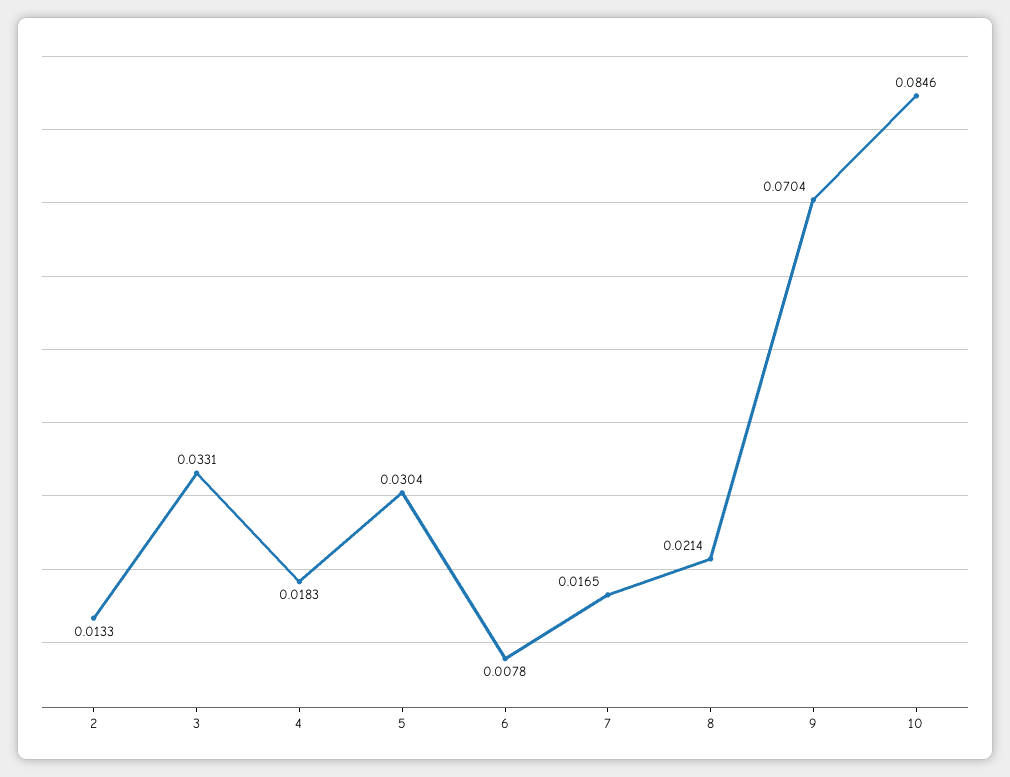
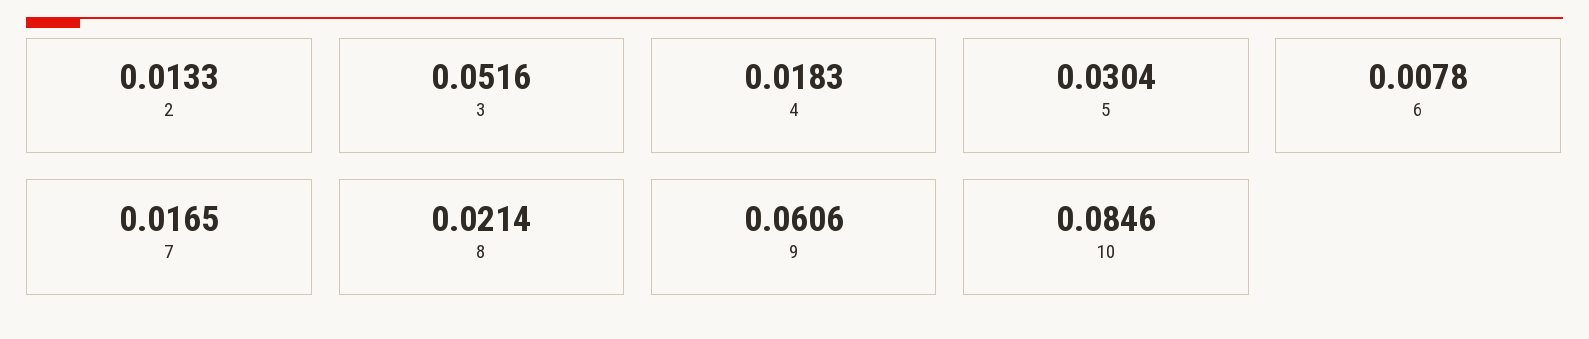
3: 0.0331 -> 0.0516
9: 0.0704 -> 0.0606

